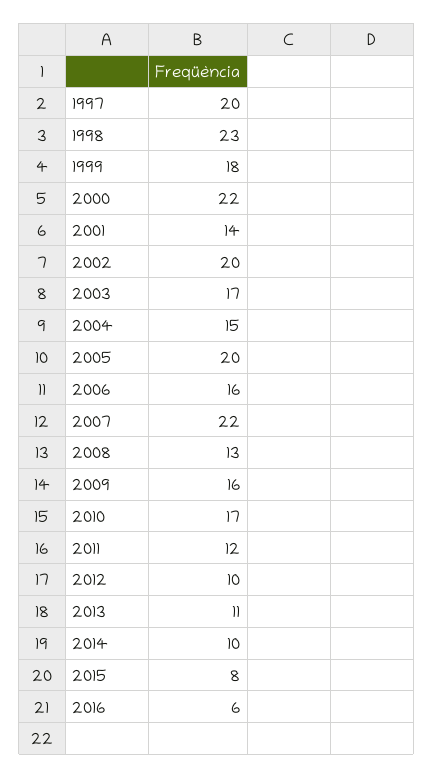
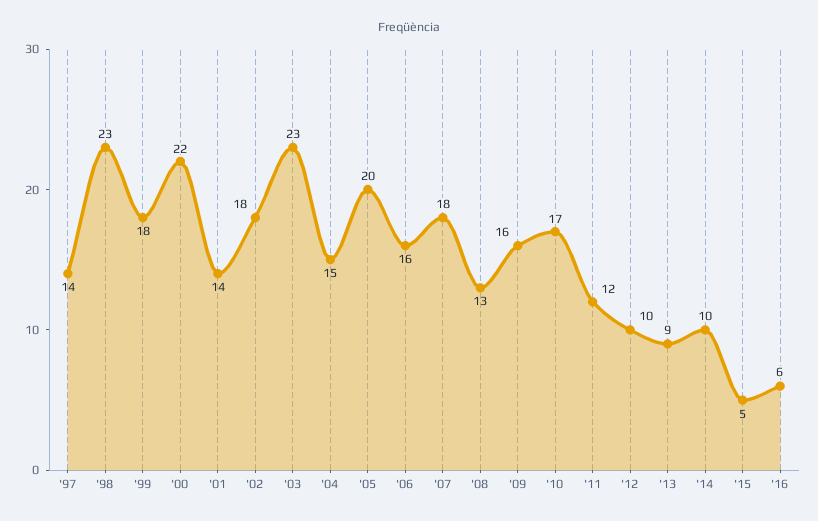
1997: 20 -> 14
2002: 20 -> 18
2003: 17 -> 23
2007: 22 -> 18
2013: 11 -> 9
2015: 8 -> 5

